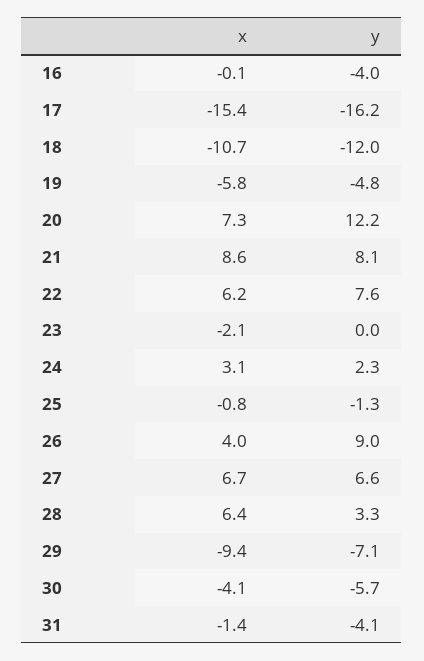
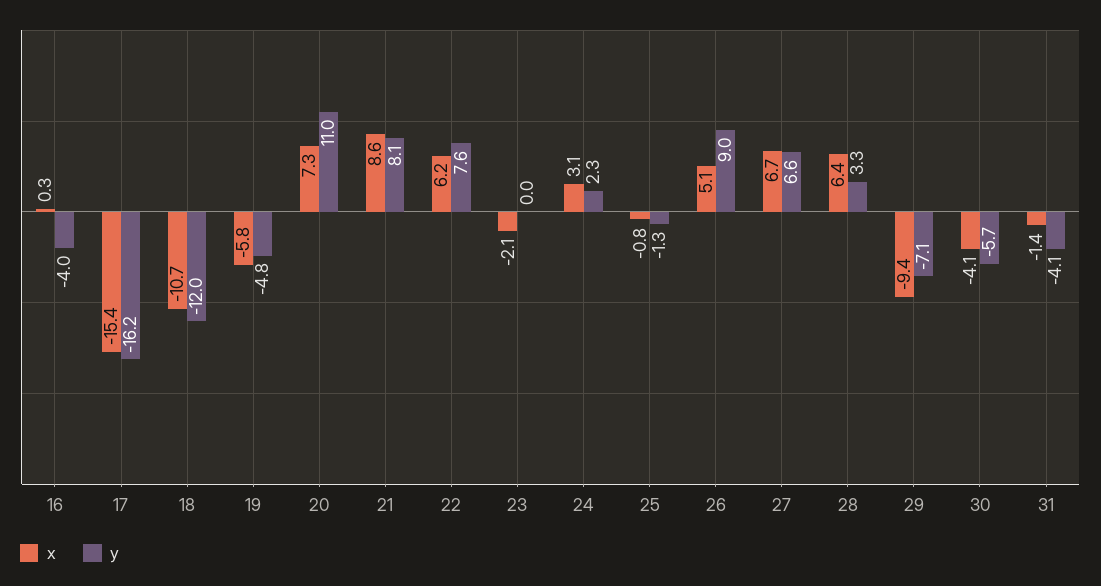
x, 16: -0.1 -> 0.3
y, 20: 12.2 -> 11
x, 26: 4 -> 5.1

